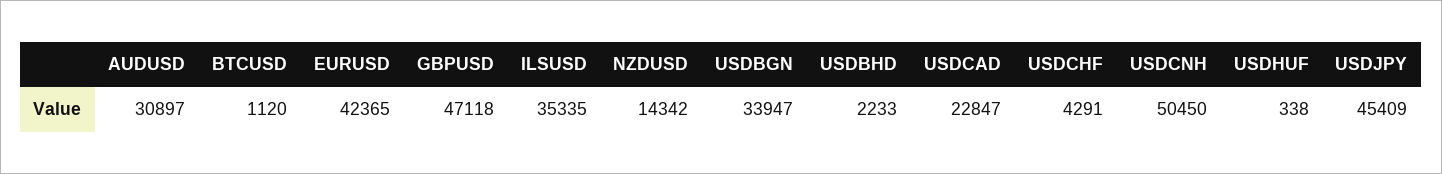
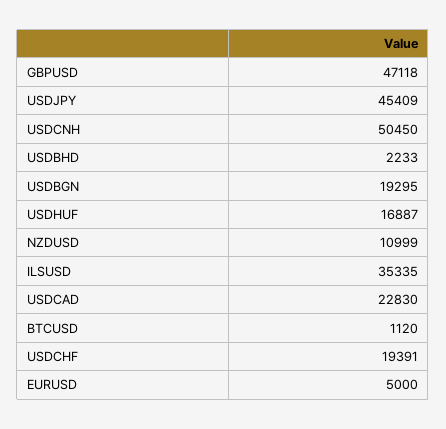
AUDUSD: 30897 -> none
EURUSD: 42365 -> 5000
NZDUSD: 14342 -> 10999
USDBGN: 33947 -> 19295
USDCAD: 22847 -> 22830
USDCHF: 4291 -> 19391
USDHUF: 338 -> 16887

